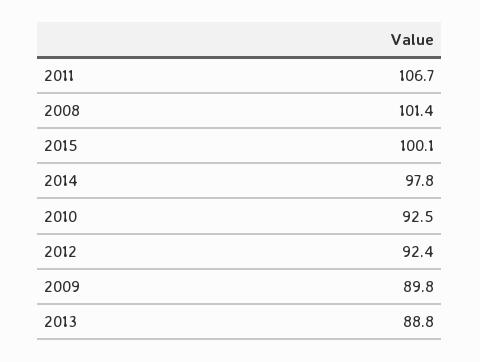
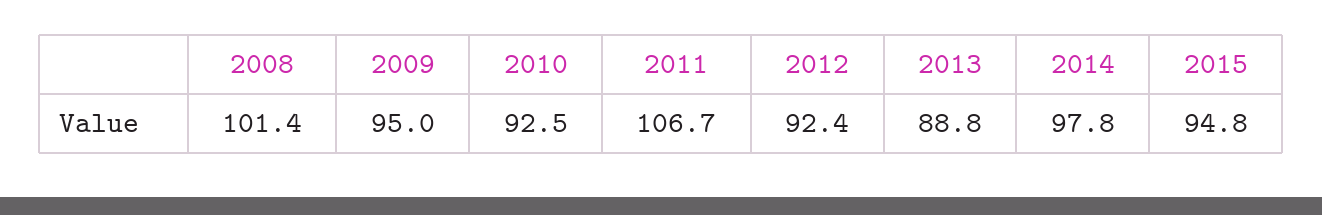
2015: 100.1 -> 94.8
2009: 89.8 -> 95

